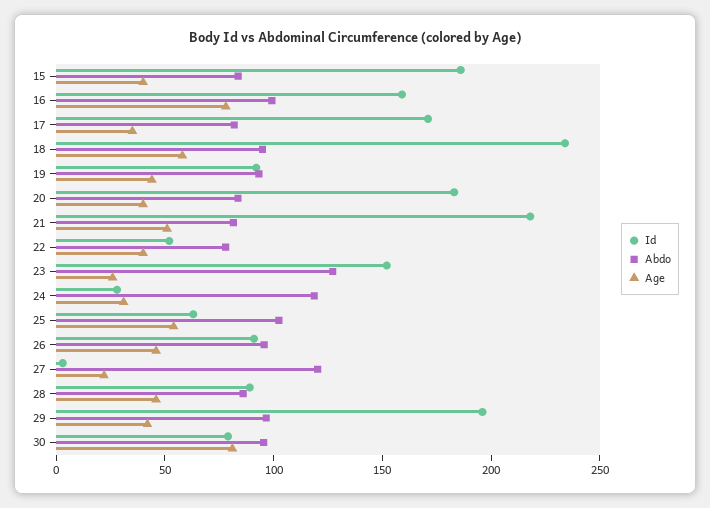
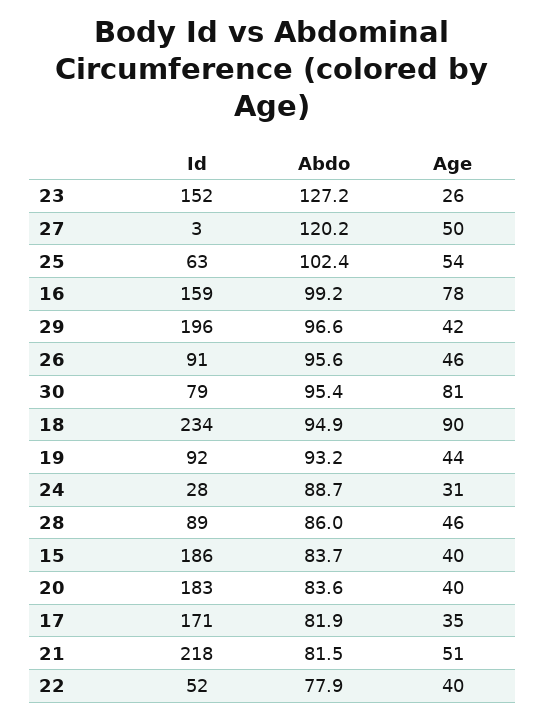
Age, 18: 60 -> 90
Abdo, 24: 120 -> 88.7
Age, 27: 20 -> 50

